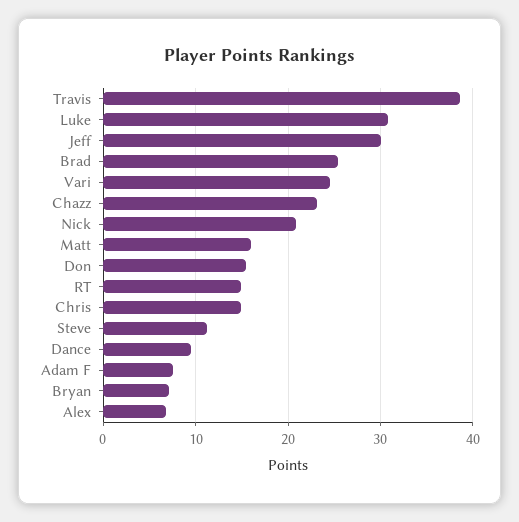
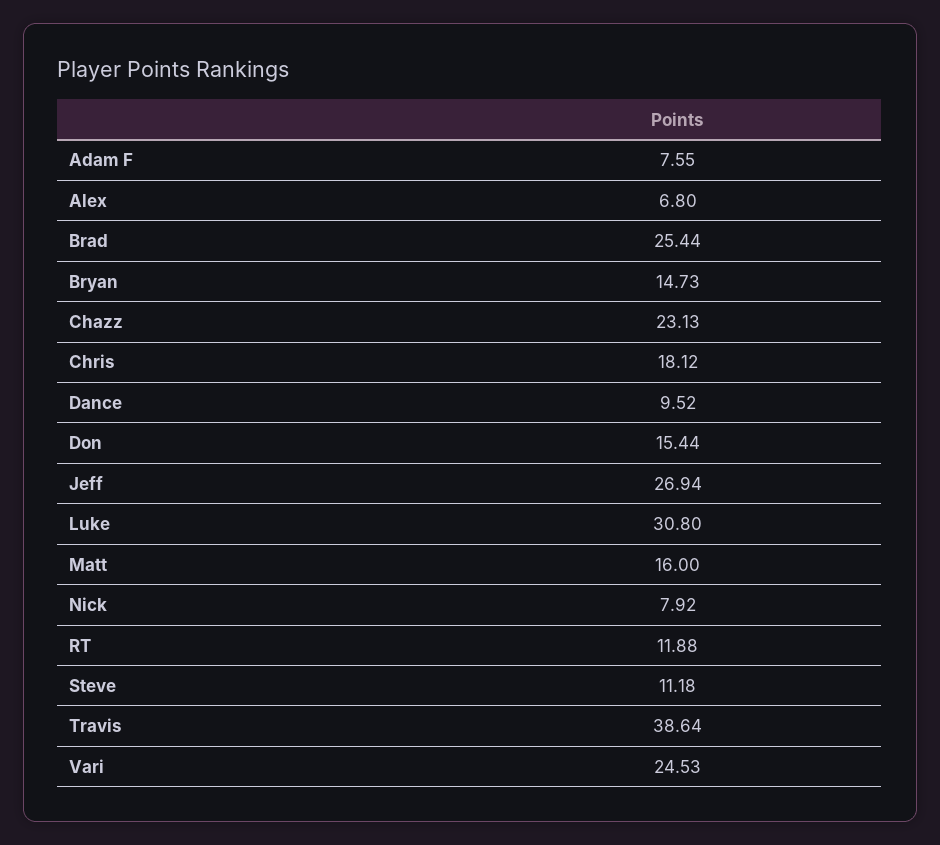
Jeff: 30 -> 26.94
Nick: 21 -> 7.92
RT: 15 -> 11.88
Chris: 15 -> 18.12
Bryan: 7 -> 14.73

